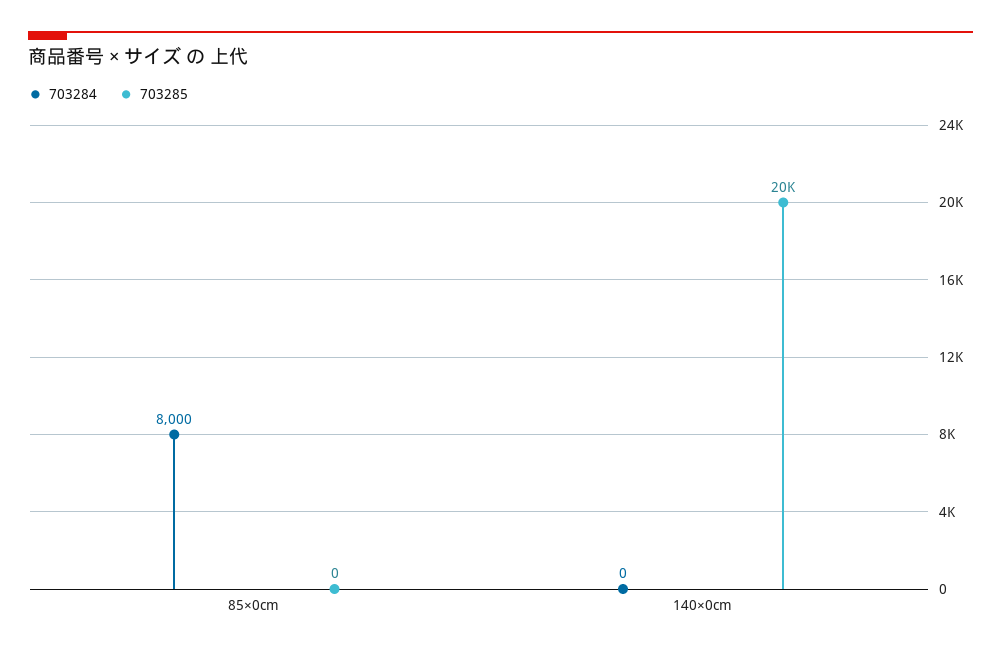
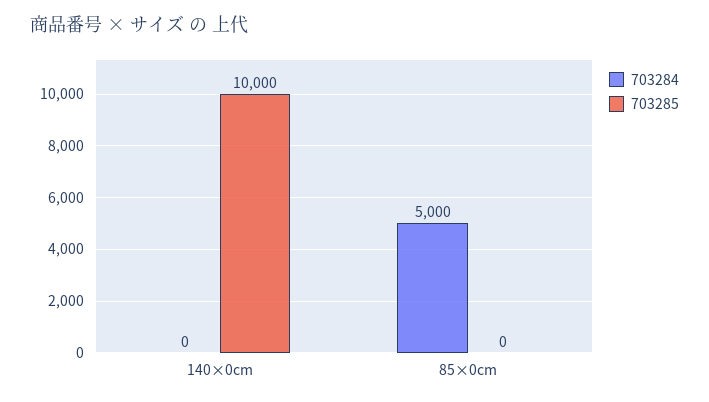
703284, 85×0cm: 8000 -> 5000
703285, 140×0cm: 20000 -> 10000

